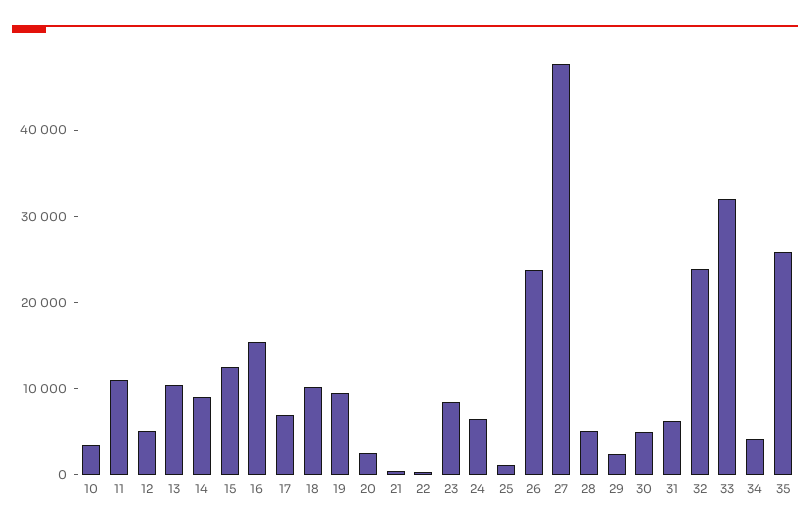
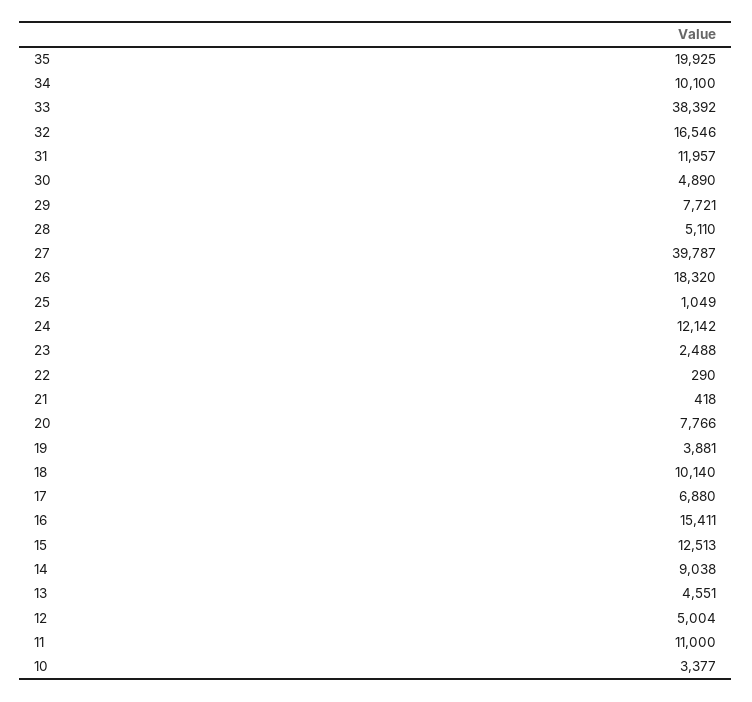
13: 10000 -> 4551
19: 10000 -> 3881
20: 2000 -> 7766
23: 8000 -> 2488
24: 6000 -> 12142
26: 24000 -> 18320
27: 48000 -> 39787
29: 2000 -> 7721
31: 6000 -> 11957
32: 24000 -> 16546
33: 32000 -> 38392
34: 4000 -> 10100
35: 26000 -> 19925

